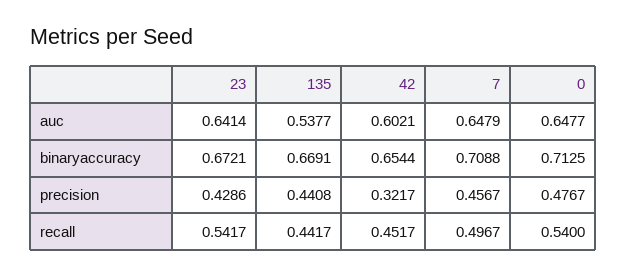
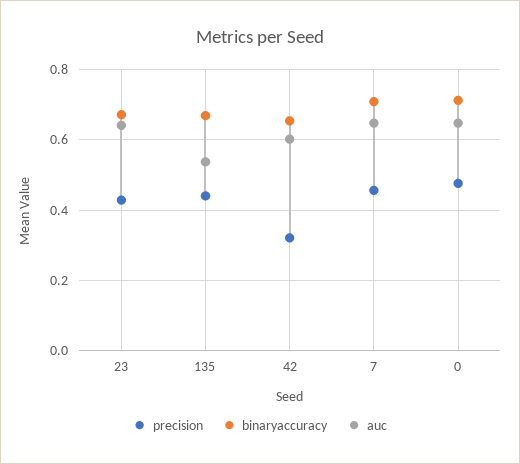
recall, 23: 0.5417 -> none
recall, 135: 0.4417 -> none
recall, 42: 0.4517 -> none
recall, 7: 0.4967 -> none
recall, 0: 0.54 -> none

